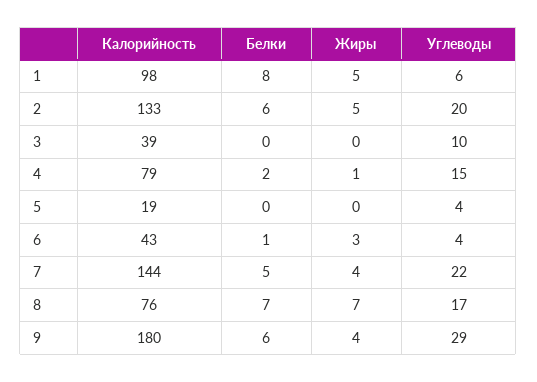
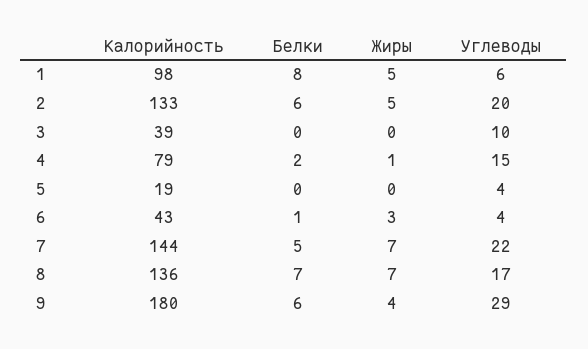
Жиры, 7: 4 -> 7
Калорийность, 8: 76 -> 136

